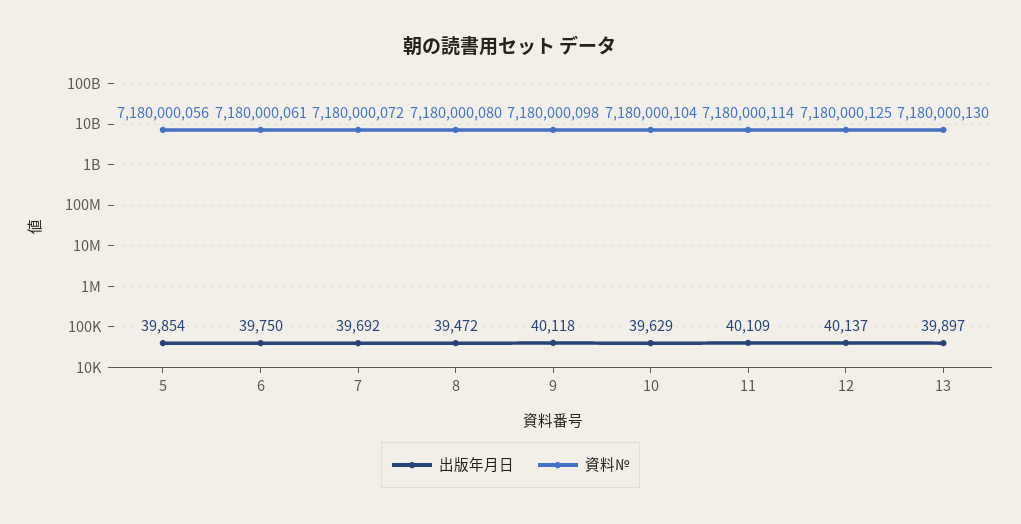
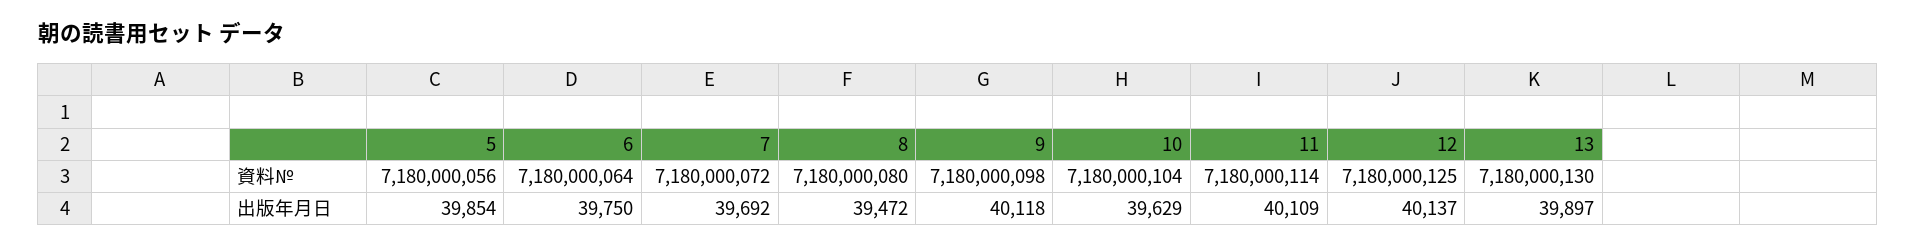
資料№, 6: 7180000061 -> 7180000064

